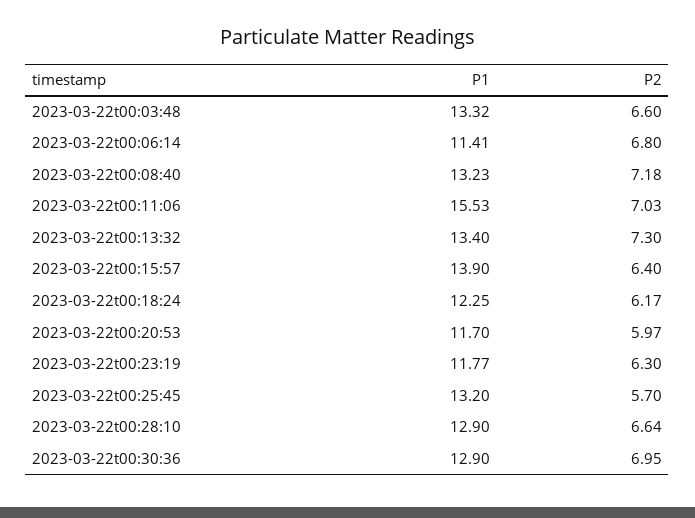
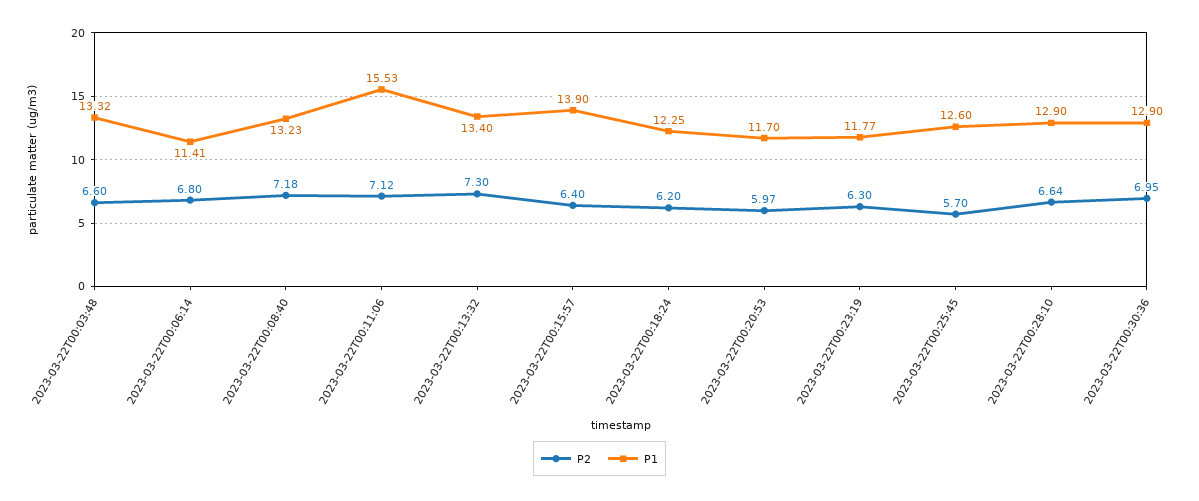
P2, 2023-03-22t00:11:06: 7.03 -> 7.12
P2, 2023-03-22t00:18:24: 6.17 -> 6.2
P1, 2023-03-22t00:25:45: 13.2 -> 12.6

